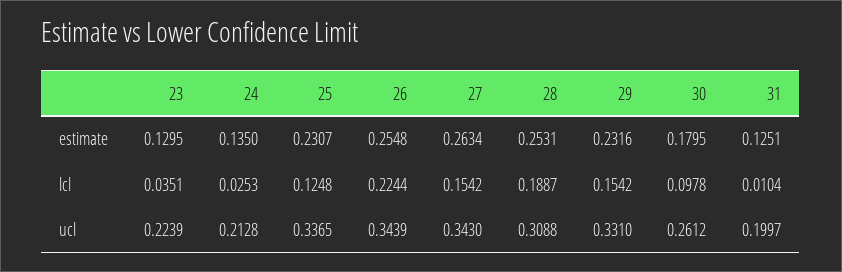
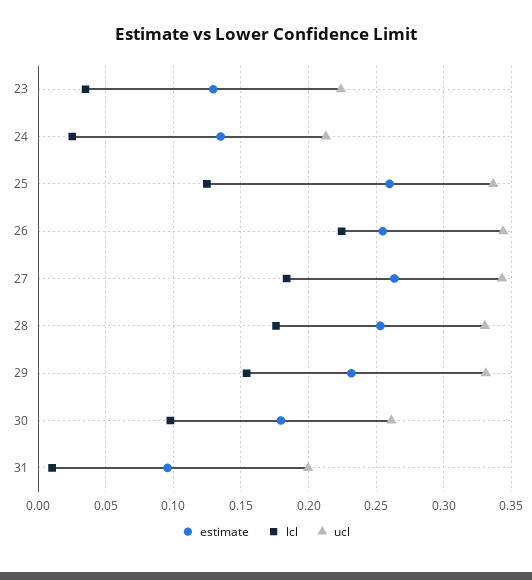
estimate, 25: 0.2307 -> 0.26
estimate, 31: 0.1251 -> 0.095
lcl, 27: 0.1542 -> 0.185
lcl, 28: 0.1887 -> 0.175
ucl, 28: 0.3088 -> 0.33

